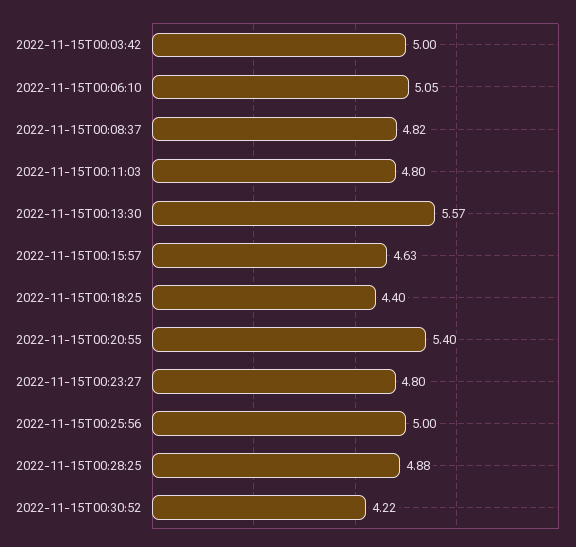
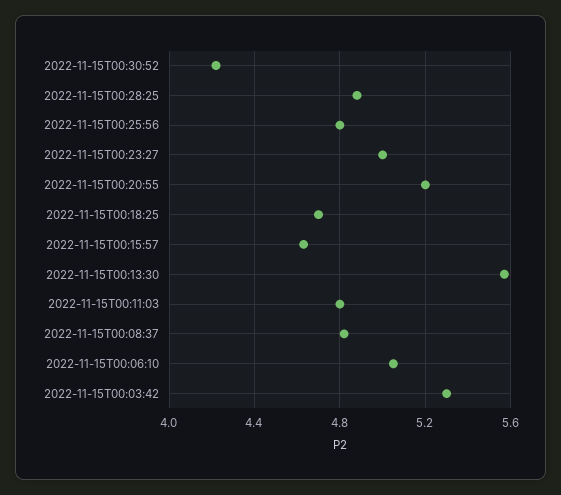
2022-11-15T00:03:42: 5 -> 5.3
2022-11-15T00:18:25: 4.4 -> 4.7
2022-11-15T00:20:55: 5.4 -> 5.2
2022-11-15T00:23:27: 4.8 -> 5
2022-11-15T00:25:56: 5 -> 4.8

